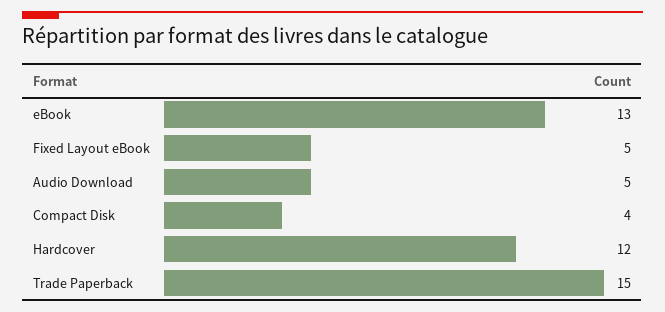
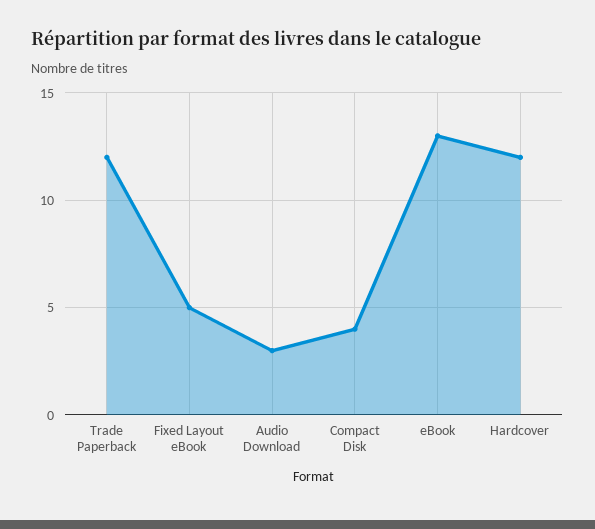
Audio Download: 5 -> 3
Trade Paperback: 15 -> 12

